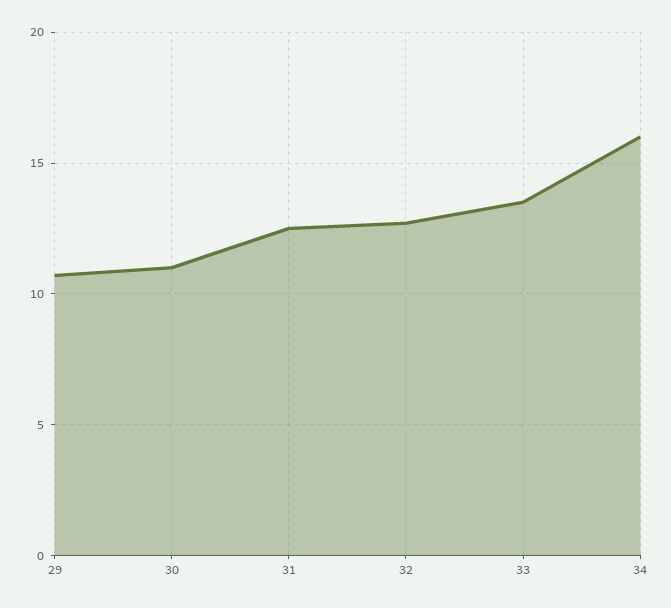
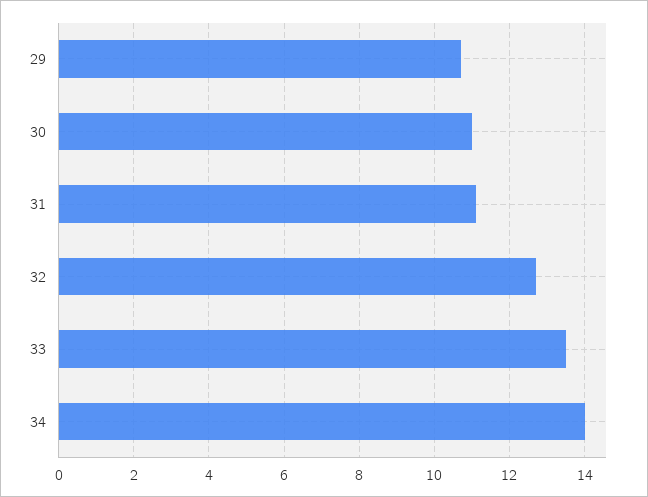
31: 12.5 -> 11
34: 16 -> 14

